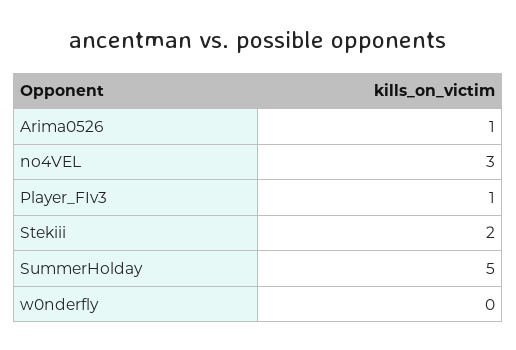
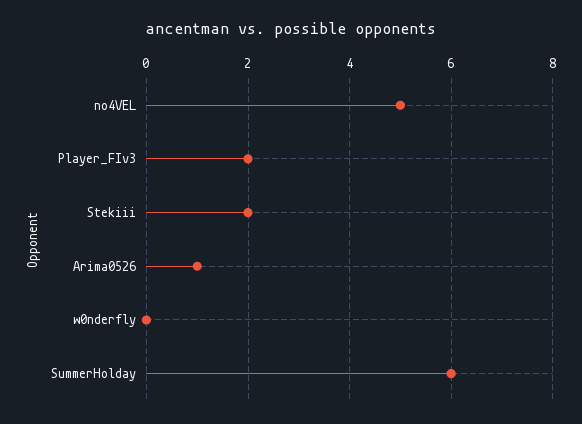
no4VEL: 3 -> 5
Player_FIv3: 1 -> 2
SummerHolday: 5 -> 6

